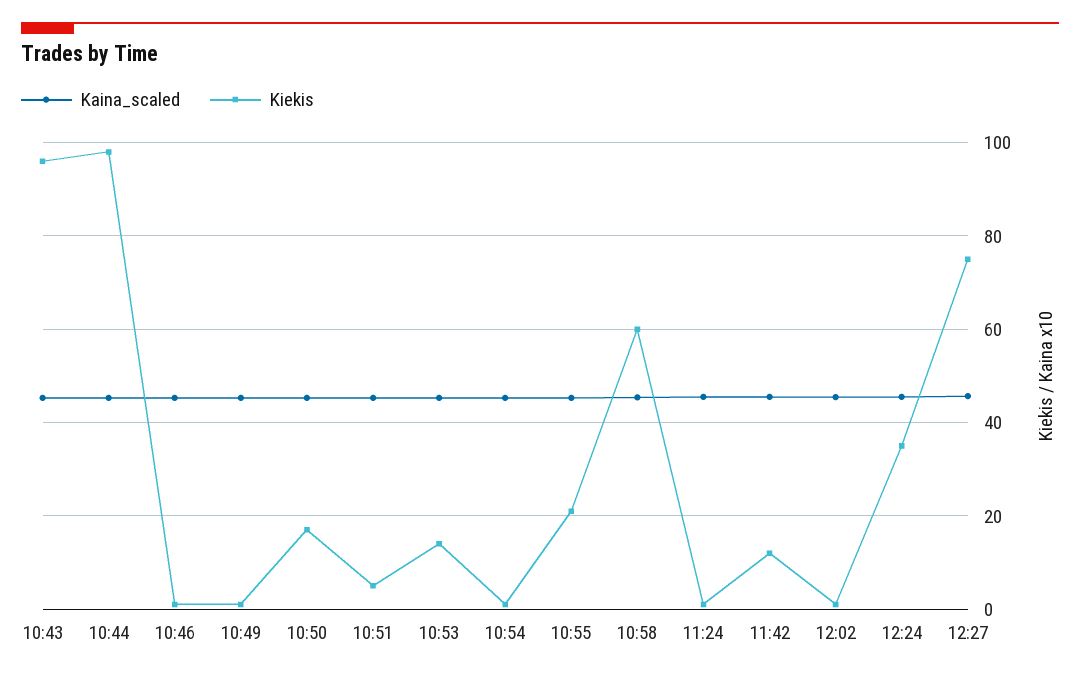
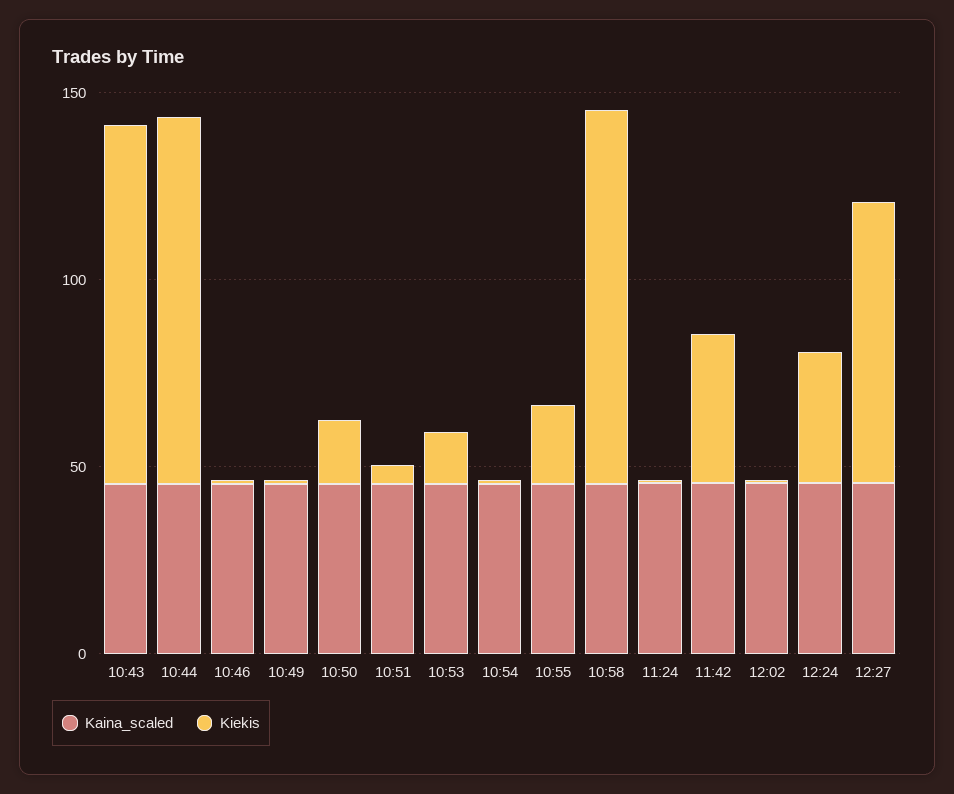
Kiekis, 10:58: 60 -> 100
Kiekis, 11:42: 12 -> 40

